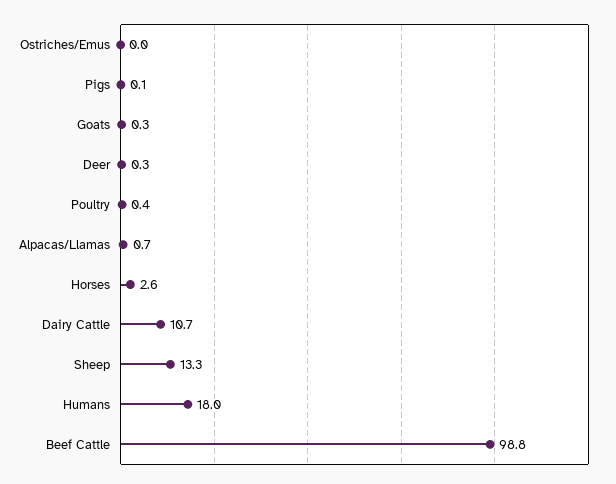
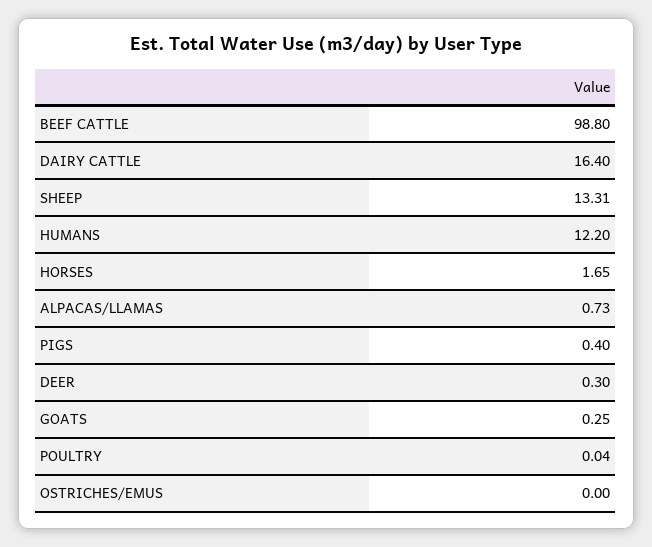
Pigs: 0.1 -> 0.4
Poultry: 0.4 -> 0.04
Horses: 2.6 -> 1.65
Dairy Cattle: 10.7 -> 16.4
Humans: 18 -> 12.2

